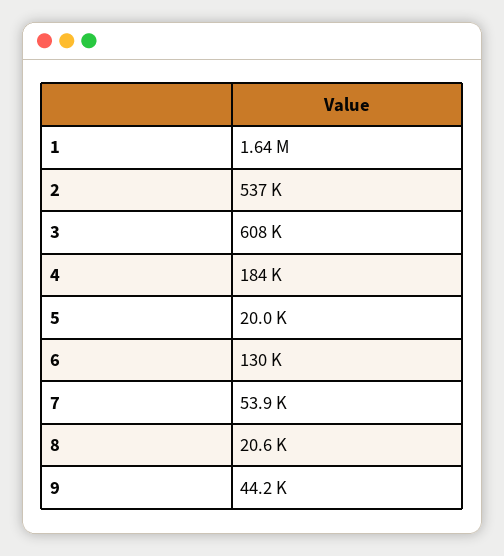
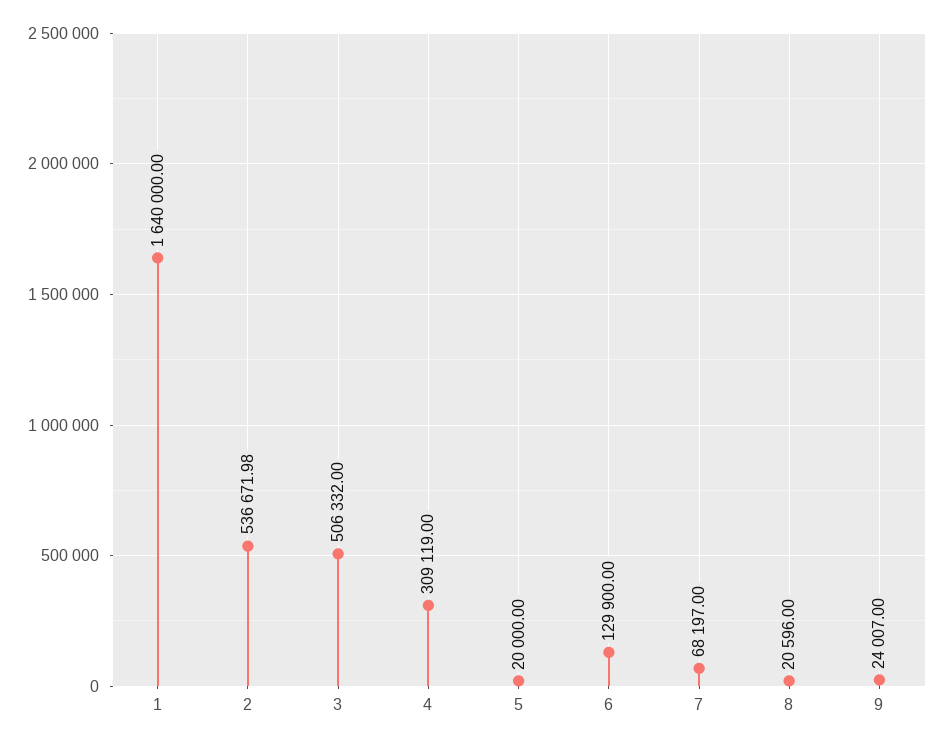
3: 608000 -> 506332
4: 184000 -> 309119
7: 53900 -> 68197
9: 44200 -> 24007

